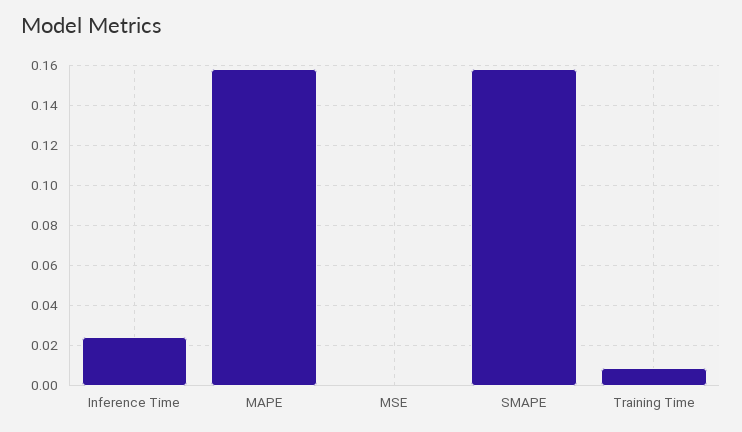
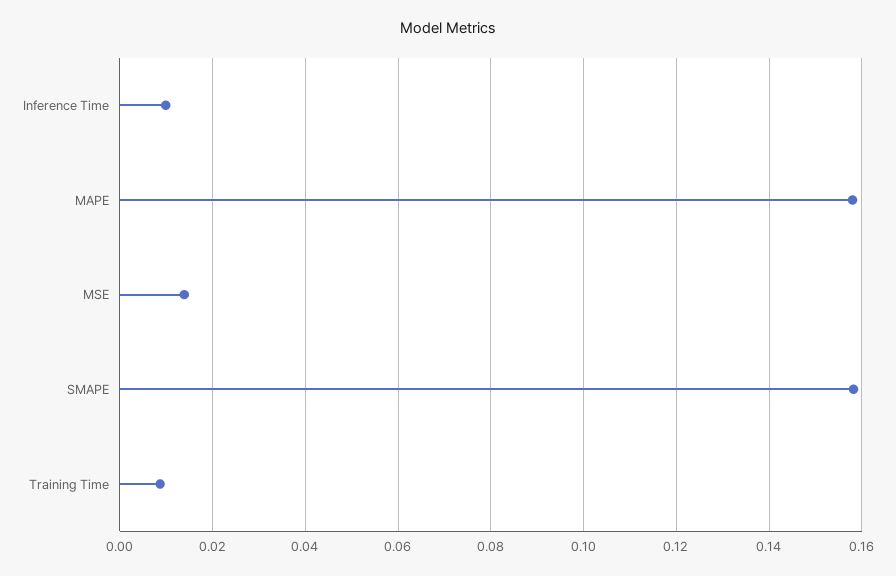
Inference Time: 0.025 -> 0.01
MSE: 0 -> 0.014

